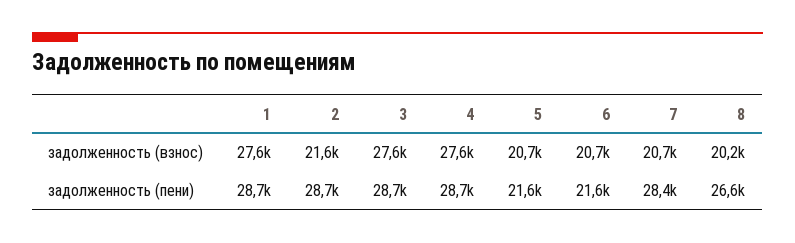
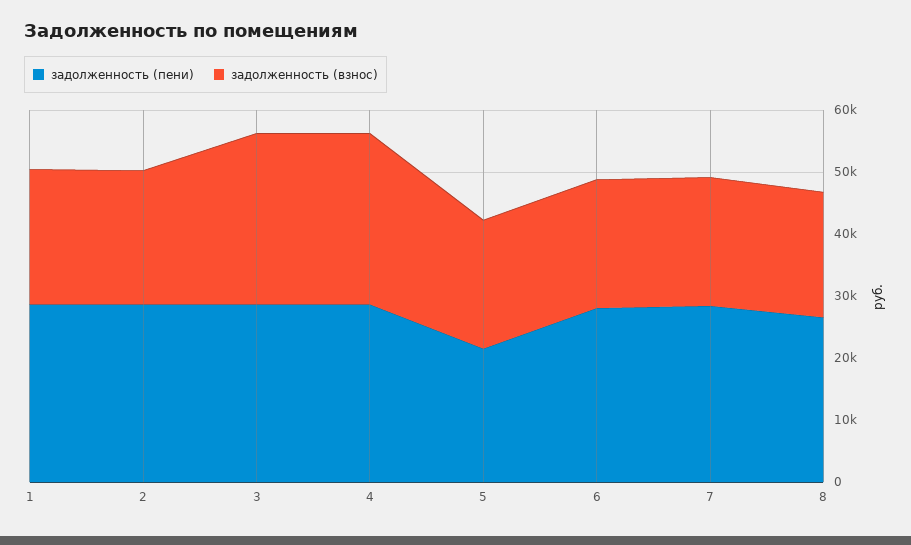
задолженность (взнос), 1: 27600 -> 22000
задолженность (пени), 6: 21600 -> 28000

